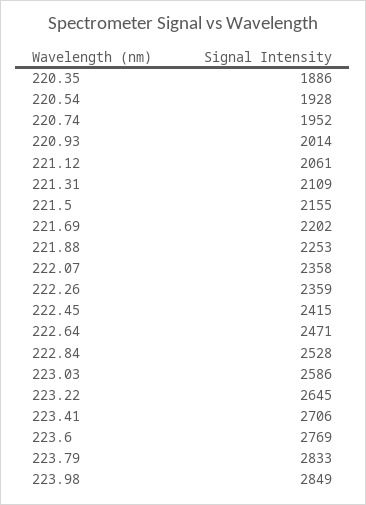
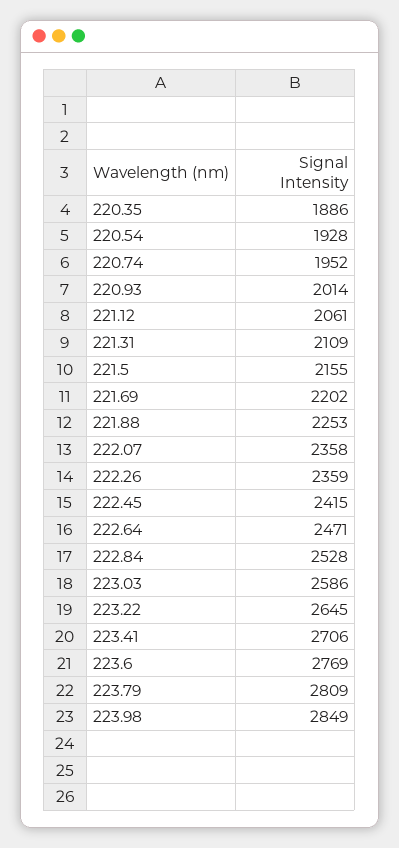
223.79: 2833 -> 2809

